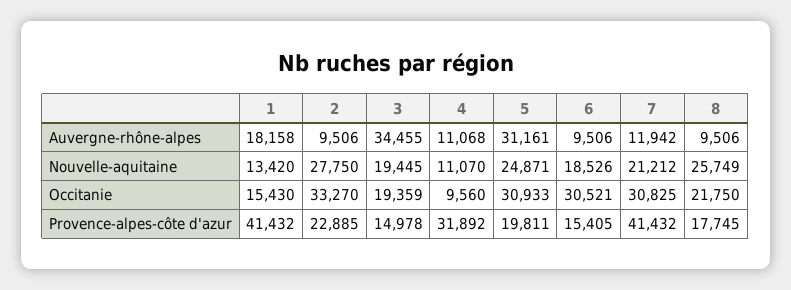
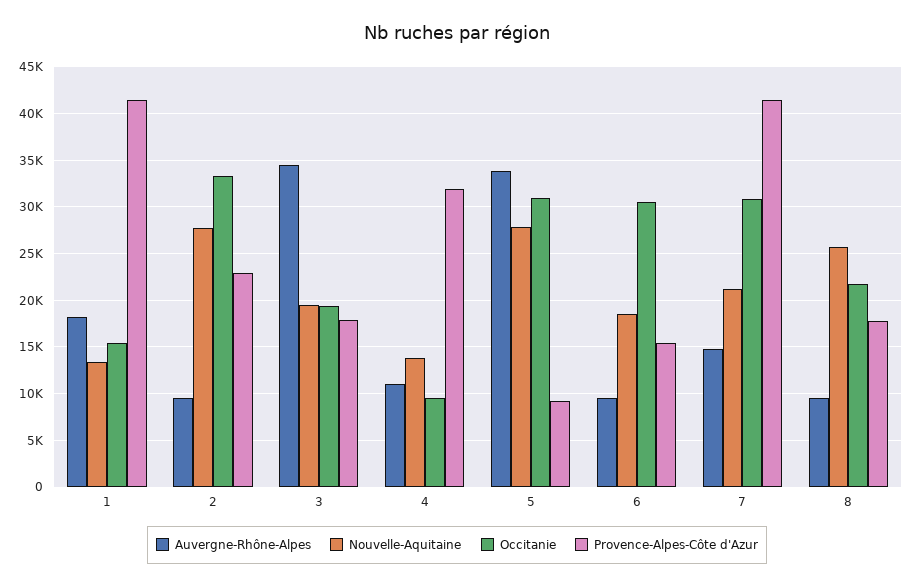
Auvergne-rhône-alpes, 5: 31161 -> 34000
Auvergne-rhône-alpes, 7: 11942 -> 15000
Nouvelle-aquitaine, 4: 11070 -> 14000
Nouvelle-aquitaine, 5: 24871 -> 28000
Provence-alpes-côte d'azur, 3: 14978 -> 18000
Provence-alpes-côte d'azur, 5: 19811 -> 9000

